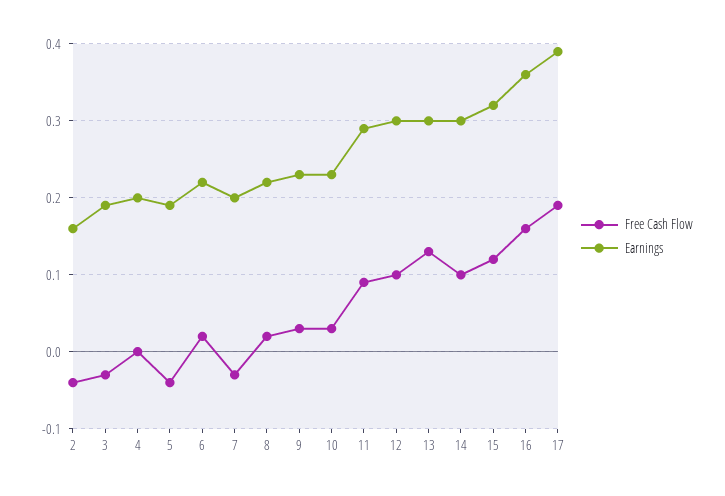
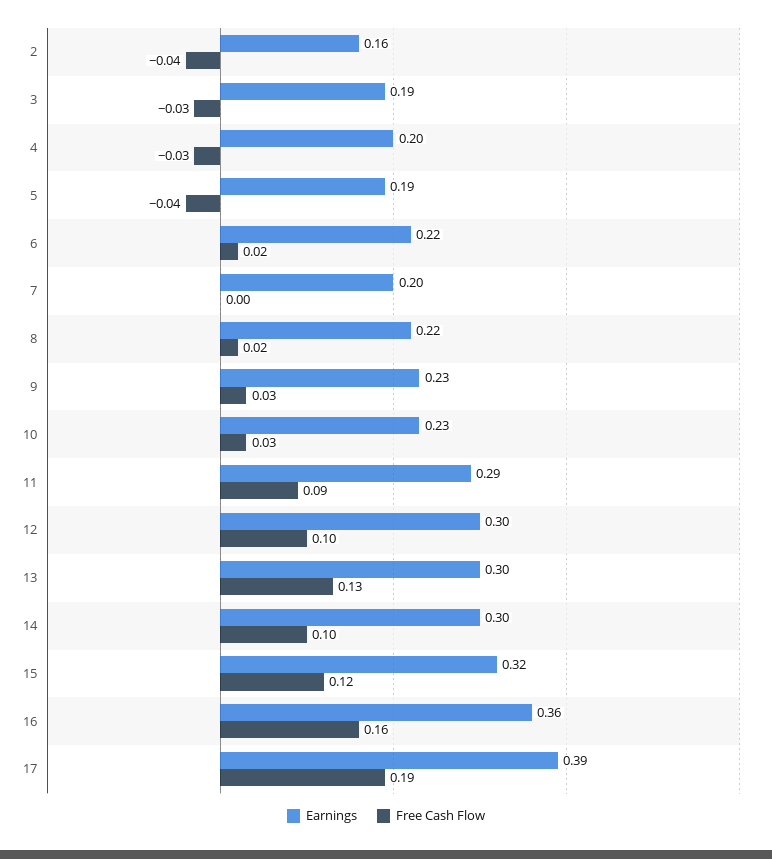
Free Cash Flow, 4: 0 -> -0.03
Free Cash Flow, 7: -0.03 -> 0

